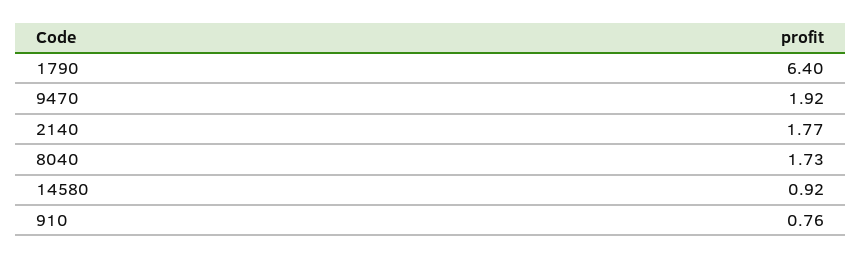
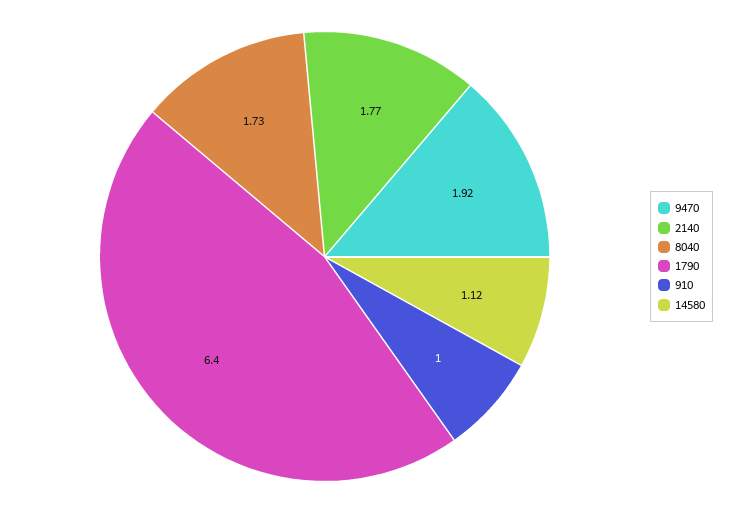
14580: 0.92 -> 1.12
910: 0.76 -> 1

